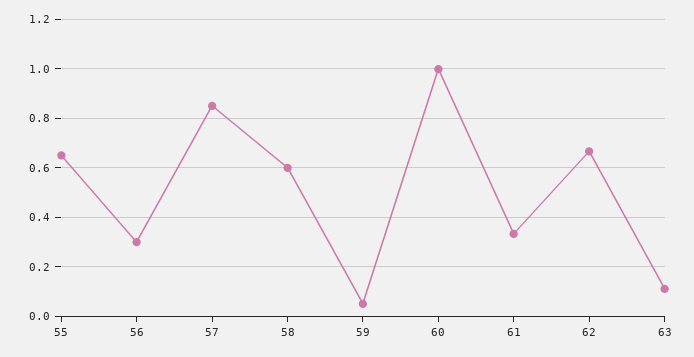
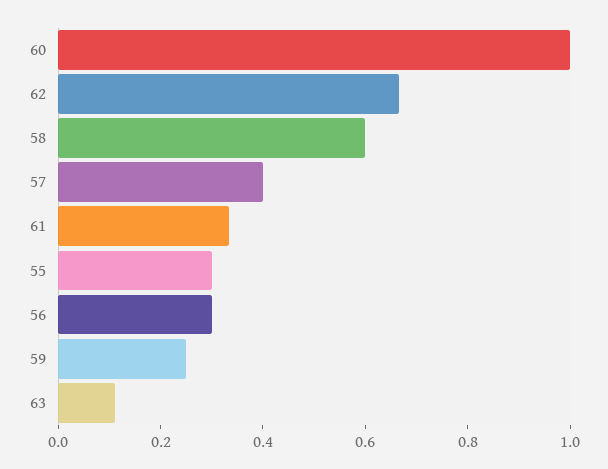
55: 0.65 -> 0.3
57: 0.85 -> 0.4
59: 0.05 -> 0.25

